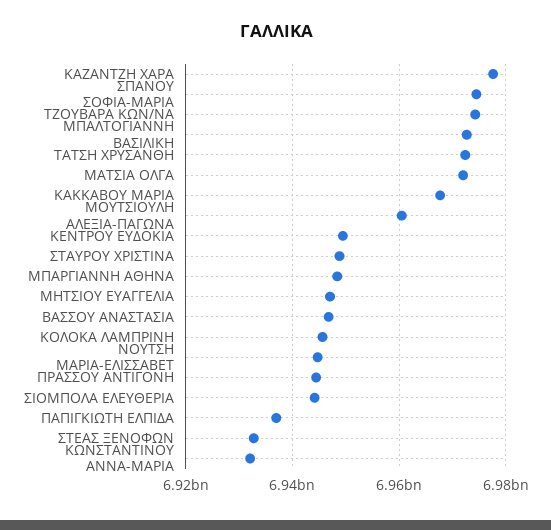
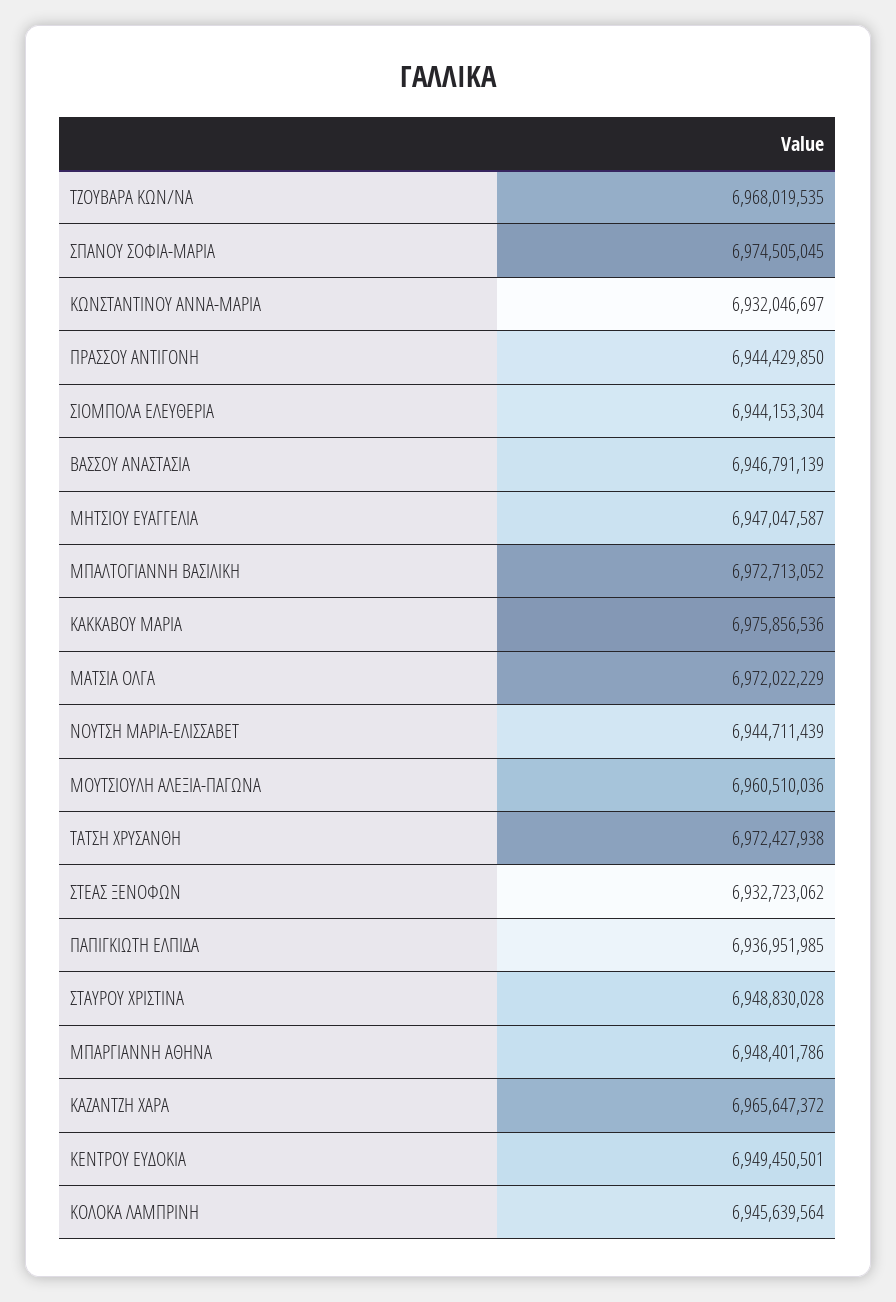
ΚΑΖΑΝΤΖΗ ΧΑΡΑ: 6978000000 -> 6965647372
ΤΖΟΥΒΑΡΑ ΚΩΝ/ΝΑ: 6974000000 -> 6968019535
ΚΑΚΚΑΒΟΥ ΜΑΡΙΑ: 6968000000 -> 6975856536

